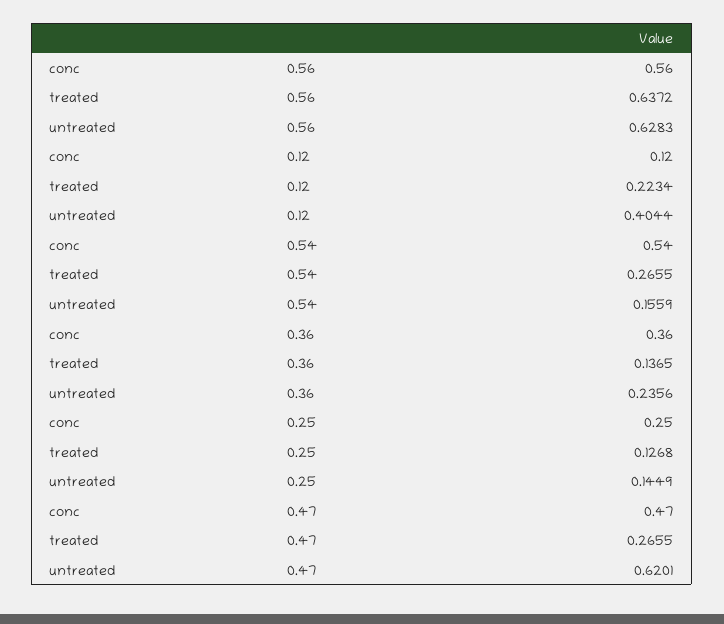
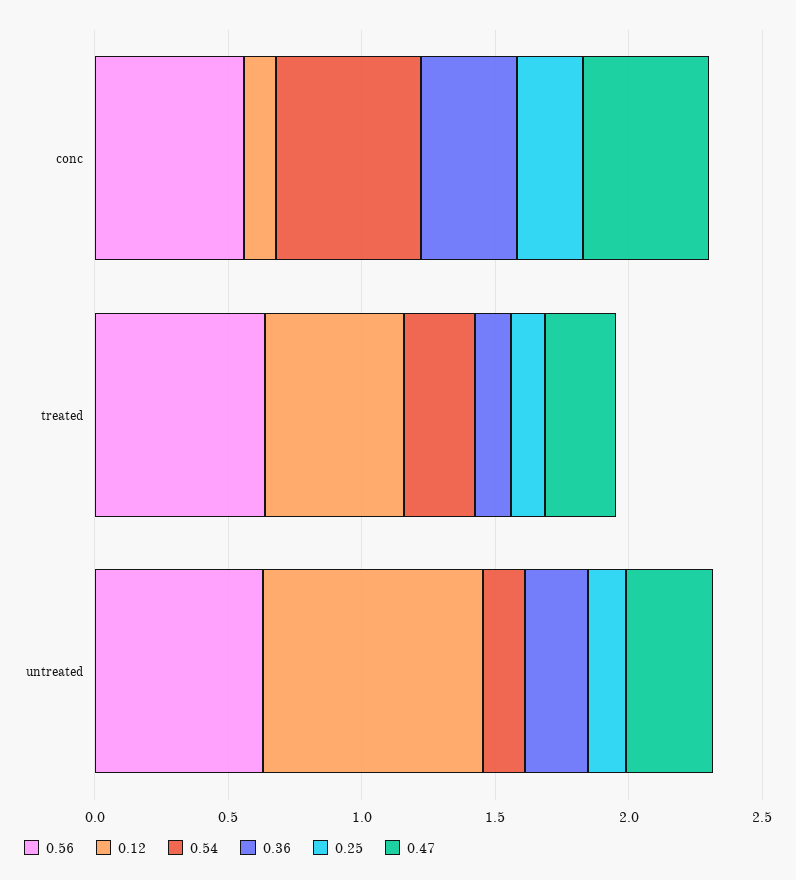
0.12, treated: 0.2234 -> 0.5
0.12, untreated: 0.4044 -> 0.8
0.47, untreated: 0.6201 -> 0.3

